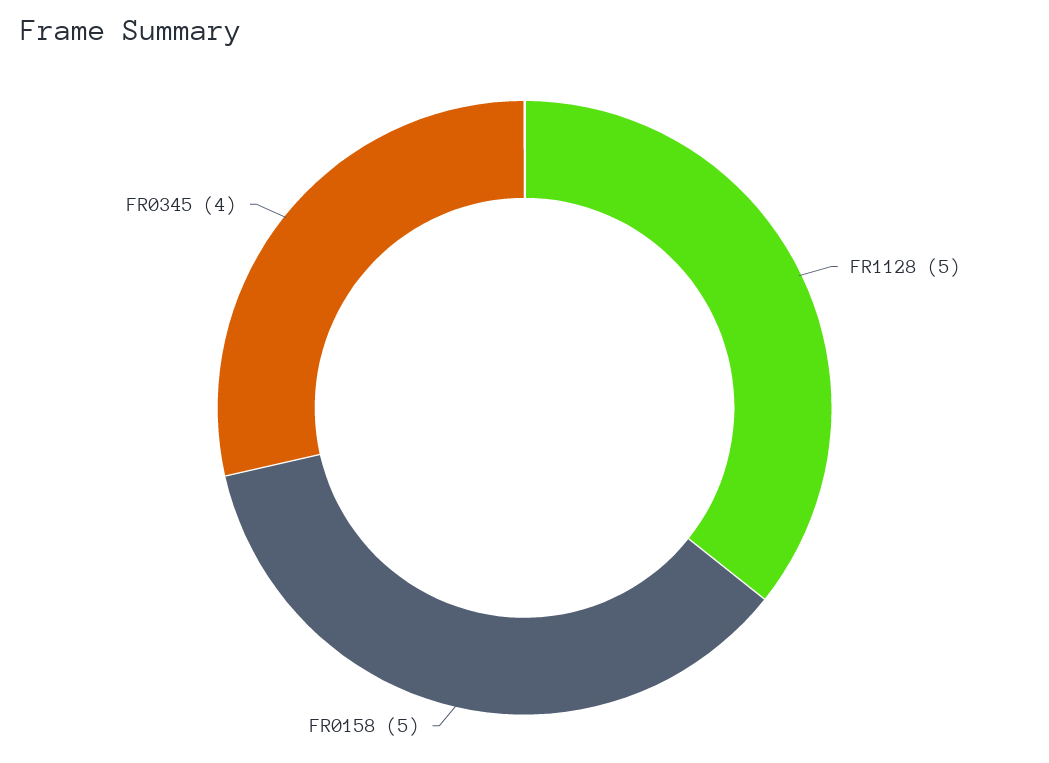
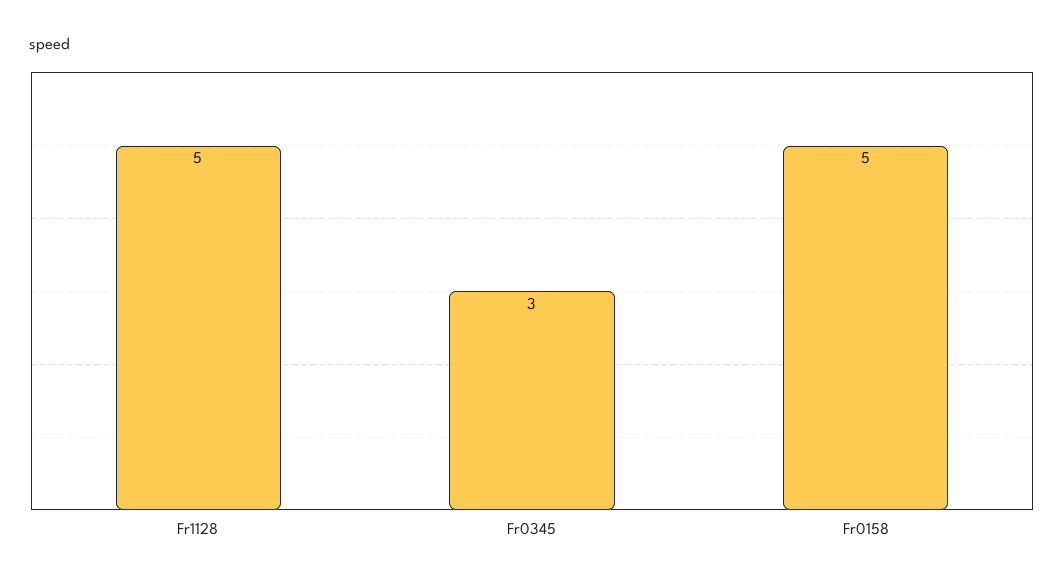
FR0345: 4 -> 3

